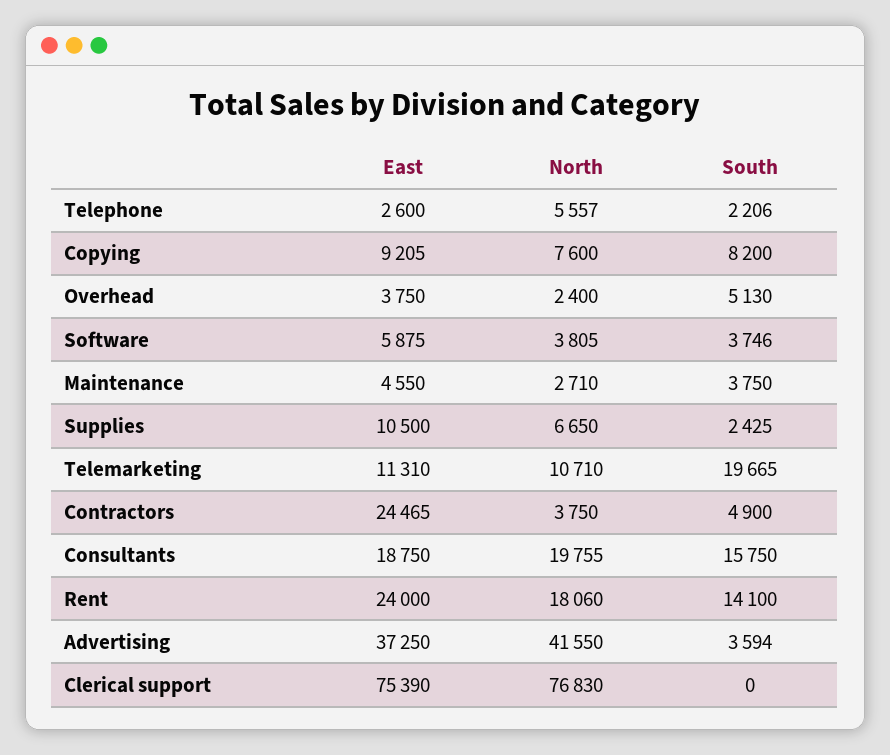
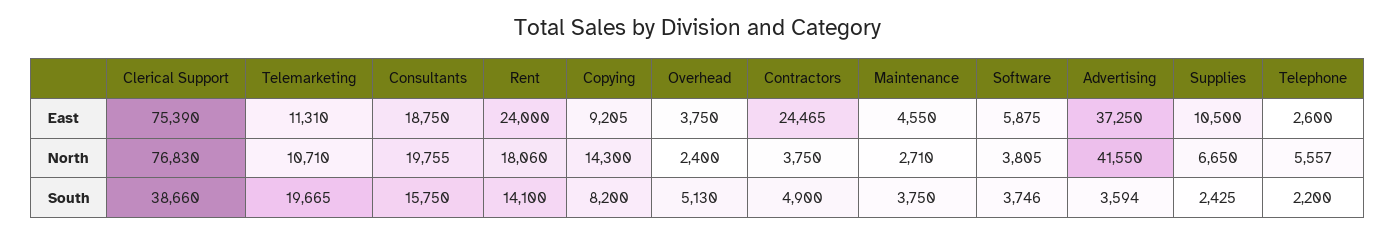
South, Telephone: 2206 -> 2200
North, Copying: 7600 -> 14300
South, Clerical support: 0 -> 38660

